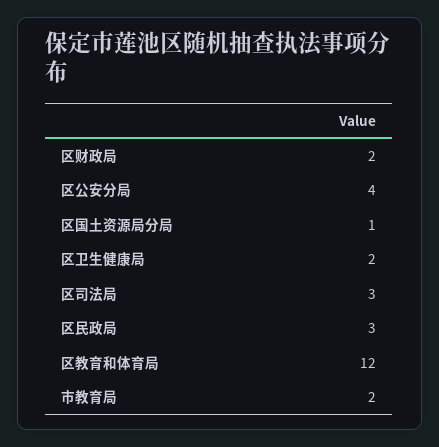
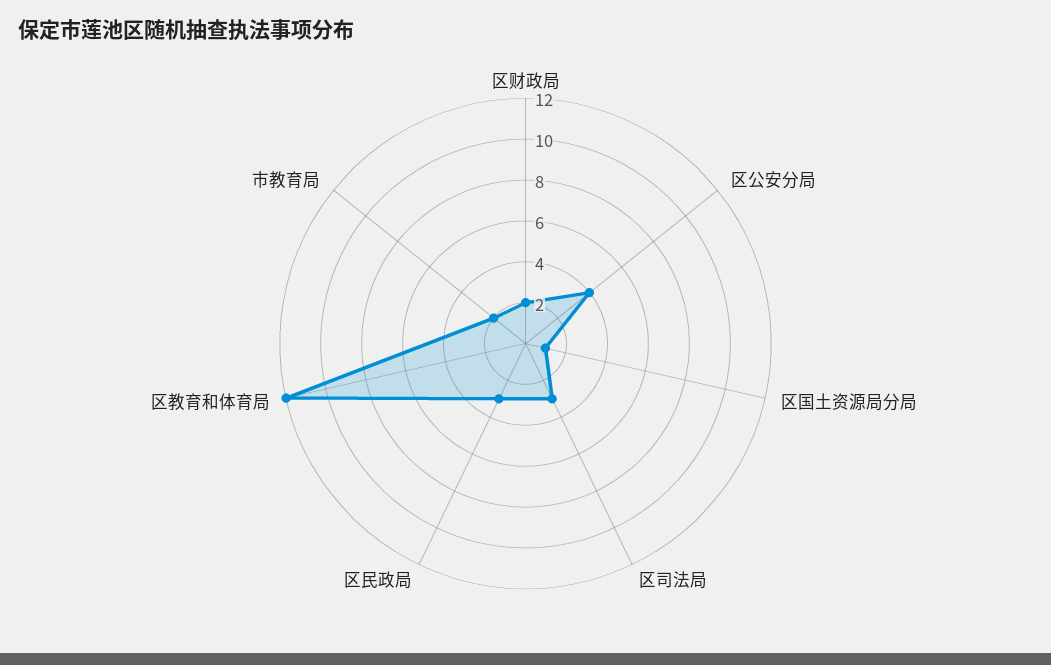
区卫生健康局: 2 -> none

